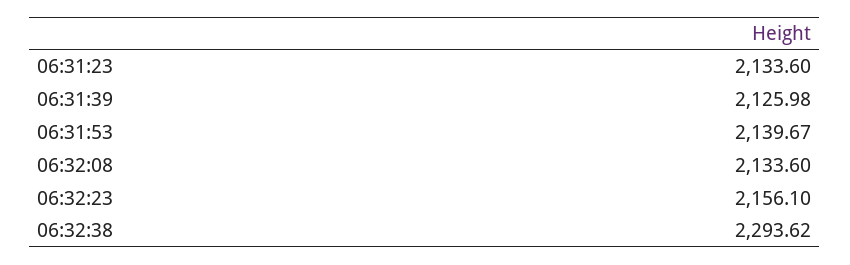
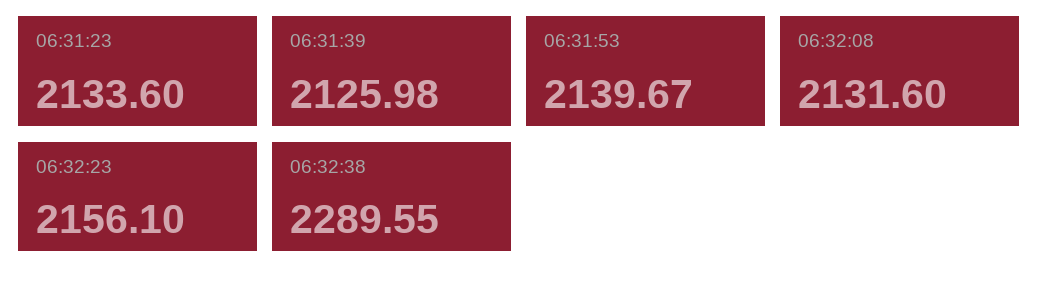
06:32:08: 2133.6 -> 2131.6
06:32:38: 2293.62 -> 2289.55

